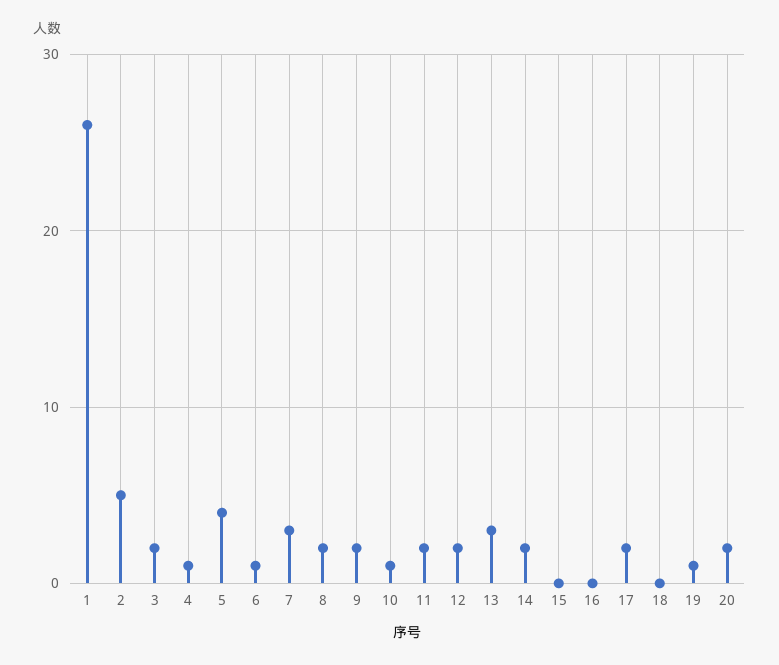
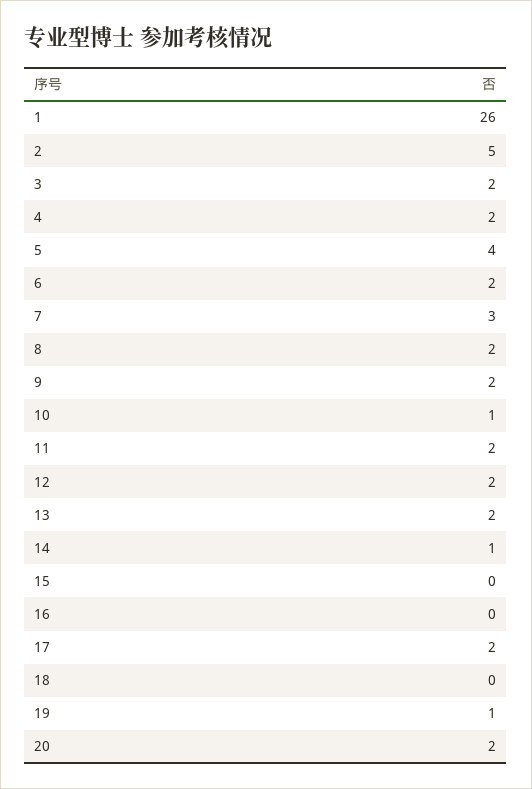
4: 1 -> 2
6: 1 -> 2
13: 3 -> 2
14: 2 -> 1

